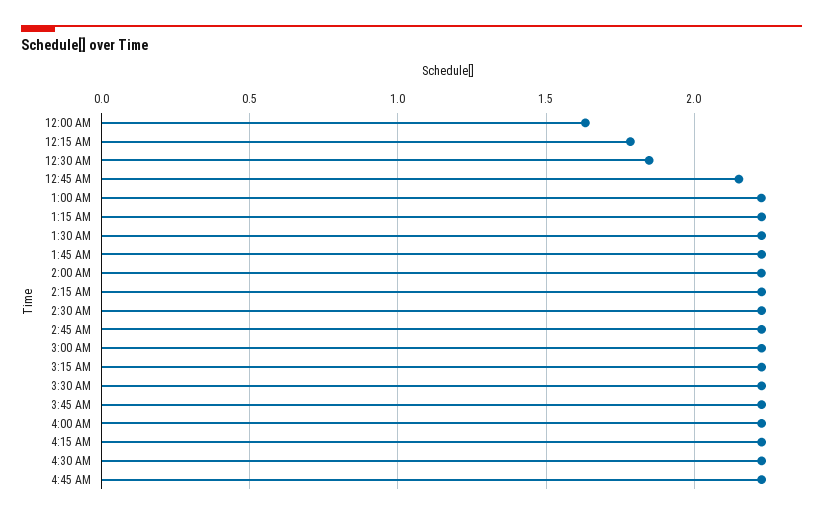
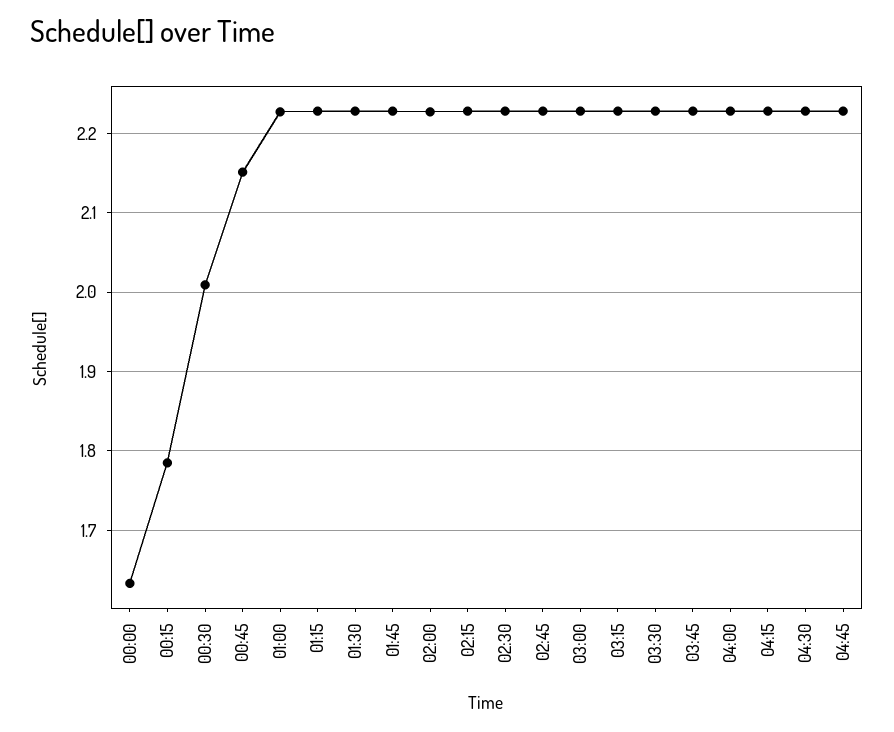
12:30 AM: 1.85 -> 2.01

